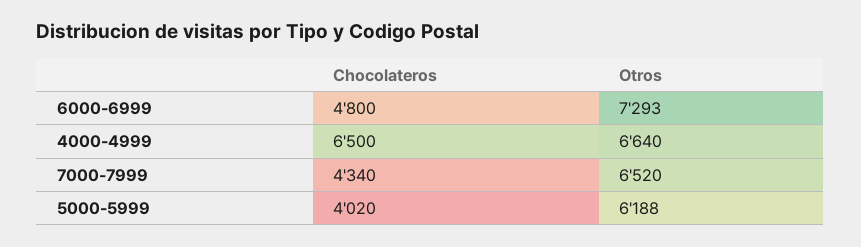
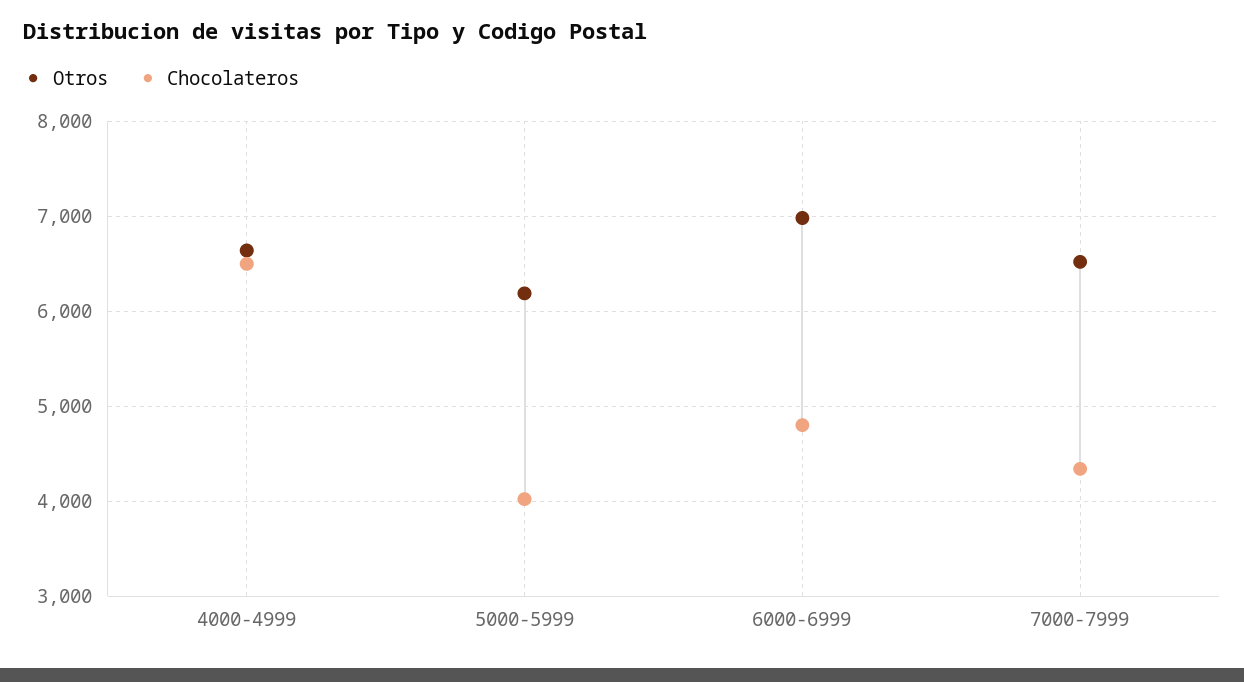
Otros, 6000-6999: 7293 -> 7000

